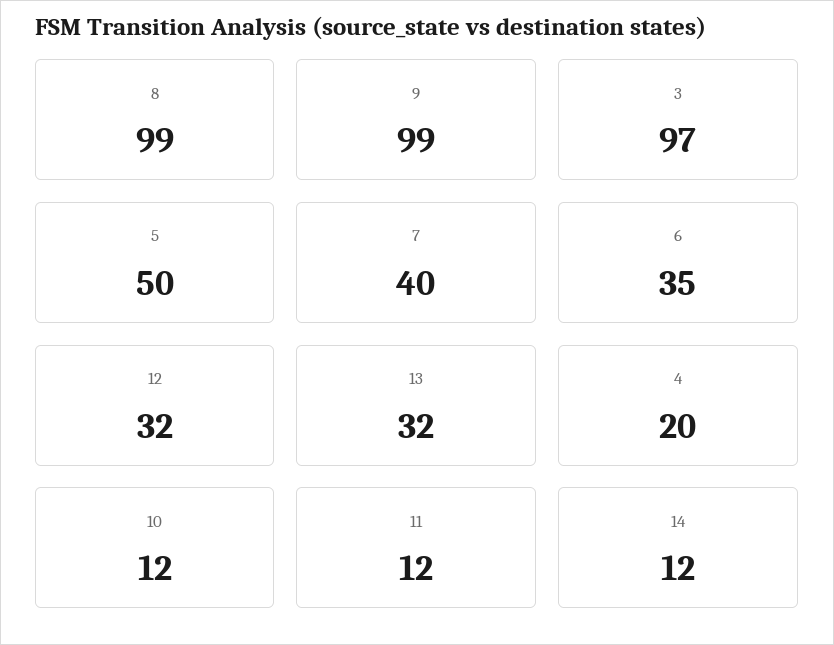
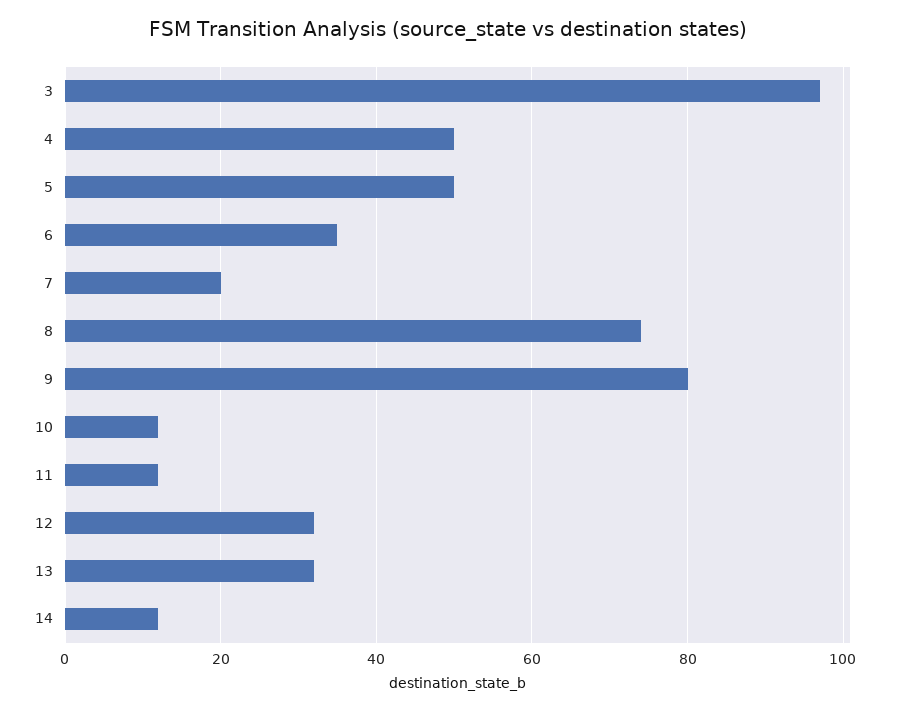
8: 99 -> 75
9: 99 -> 80
7: 40 -> 20
4: 20 -> 50

